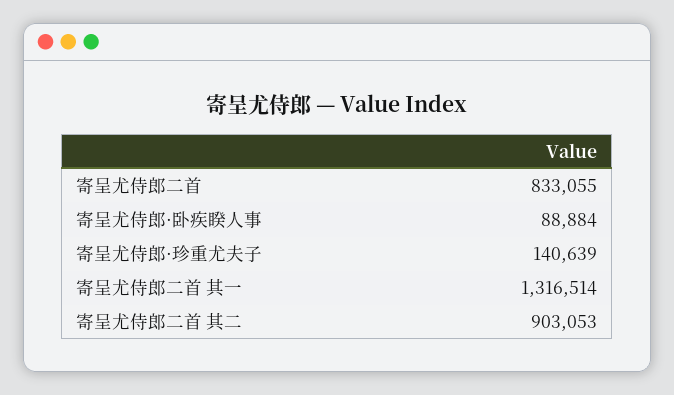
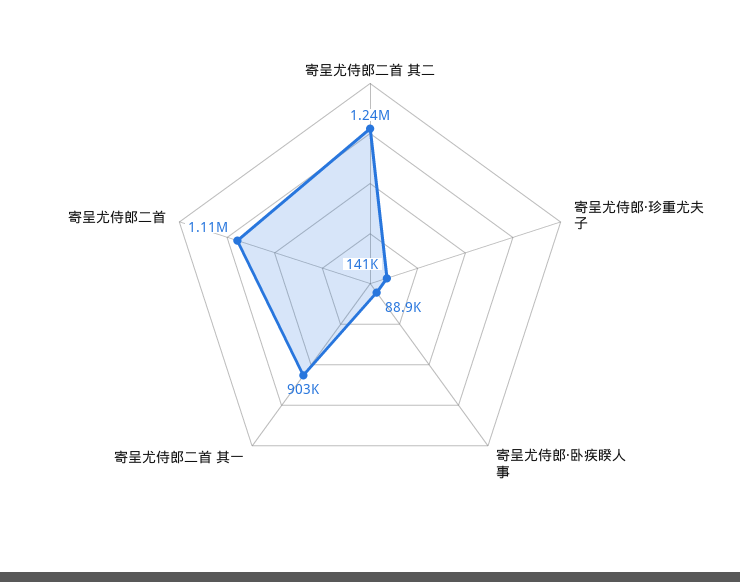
寄呈尤侍郎二首: 833055 -> 1110000
寄呈尤侍郎二首 其一: 1316514 -> 903000
寄呈尤侍郎二首 其二: 903053 -> 1240000

